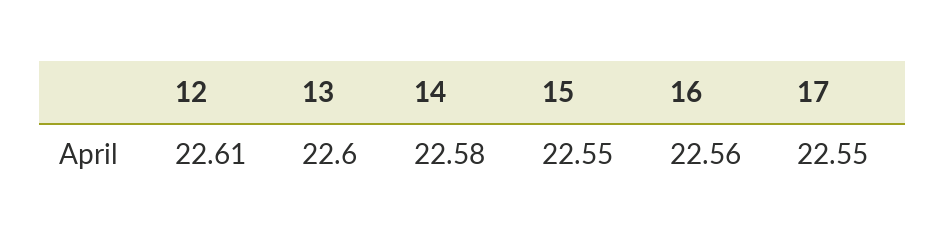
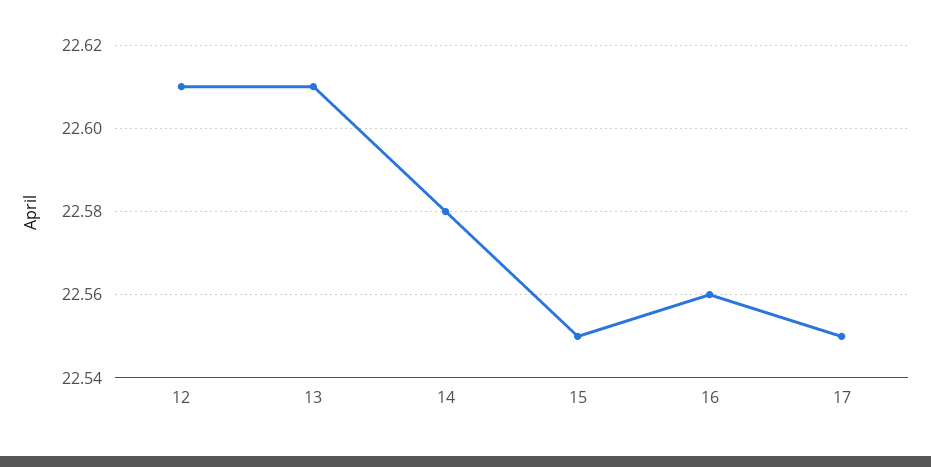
13: 22.6 -> 22.61

